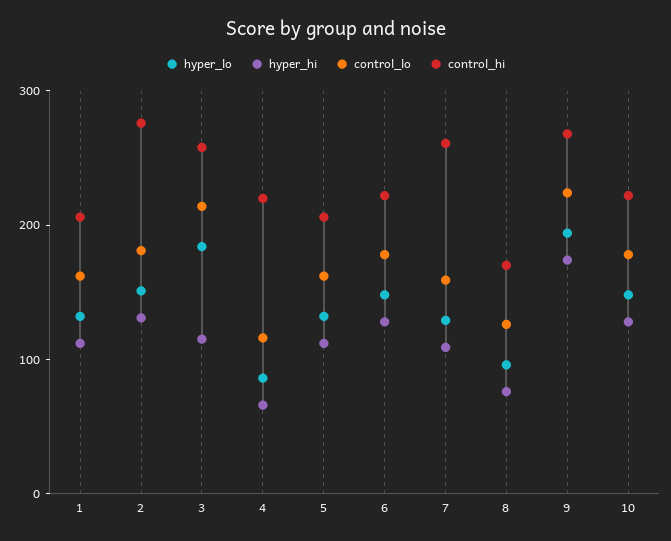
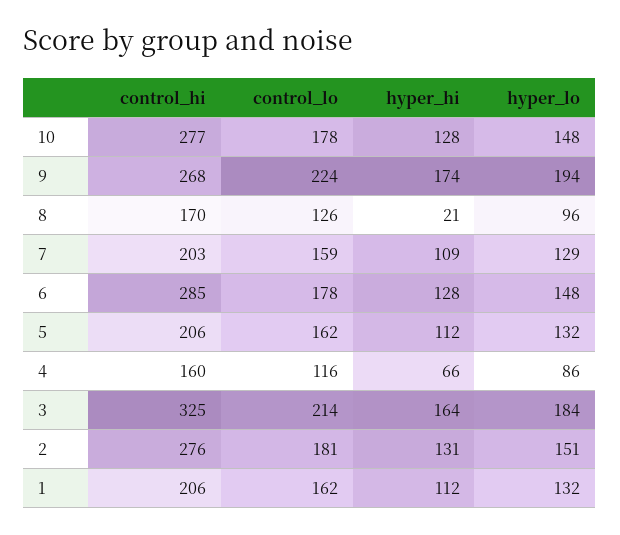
hyper_hi, 3: 120 -> 164
control_hi, 3: 260 -> 325
control_hi, 4: 220 -> 160
control_hi, 6: 220 -> 285
control_hi, 7: 260 -> 203
hyper_hi, 8: 80 -> 21
control_hi, 10: 220 -> 277

